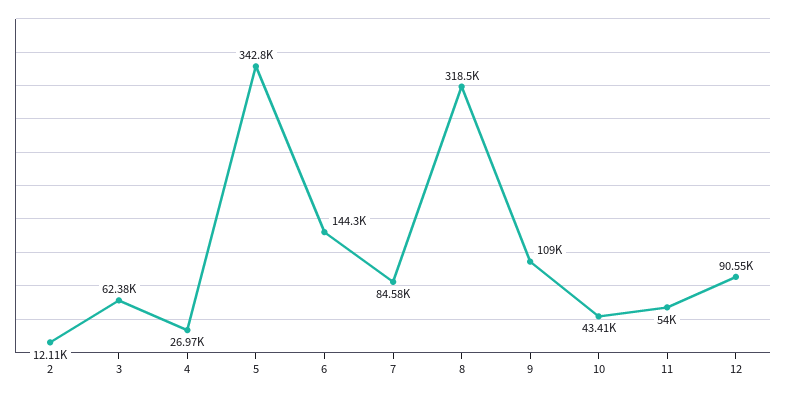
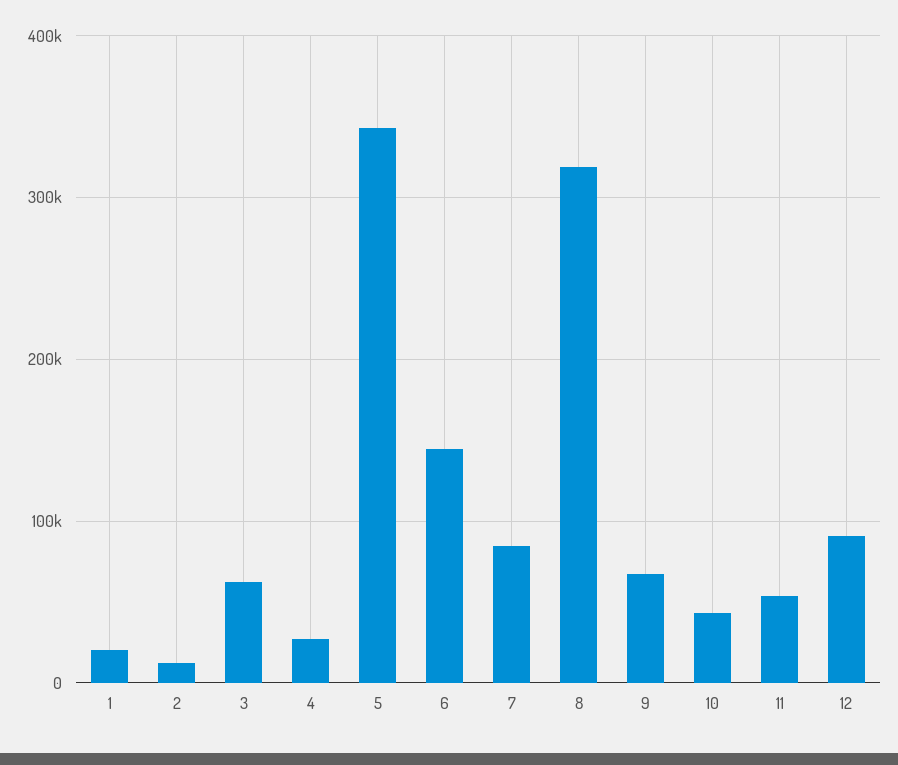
9: 109000 -> 70000
1: none -> 20000

